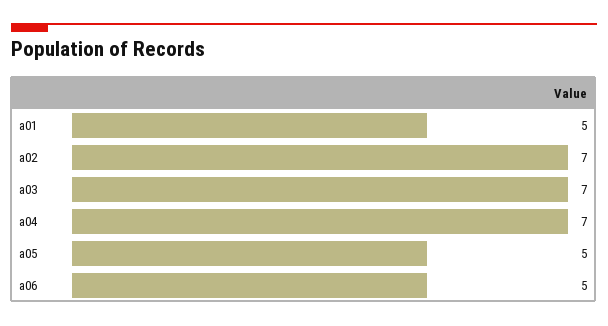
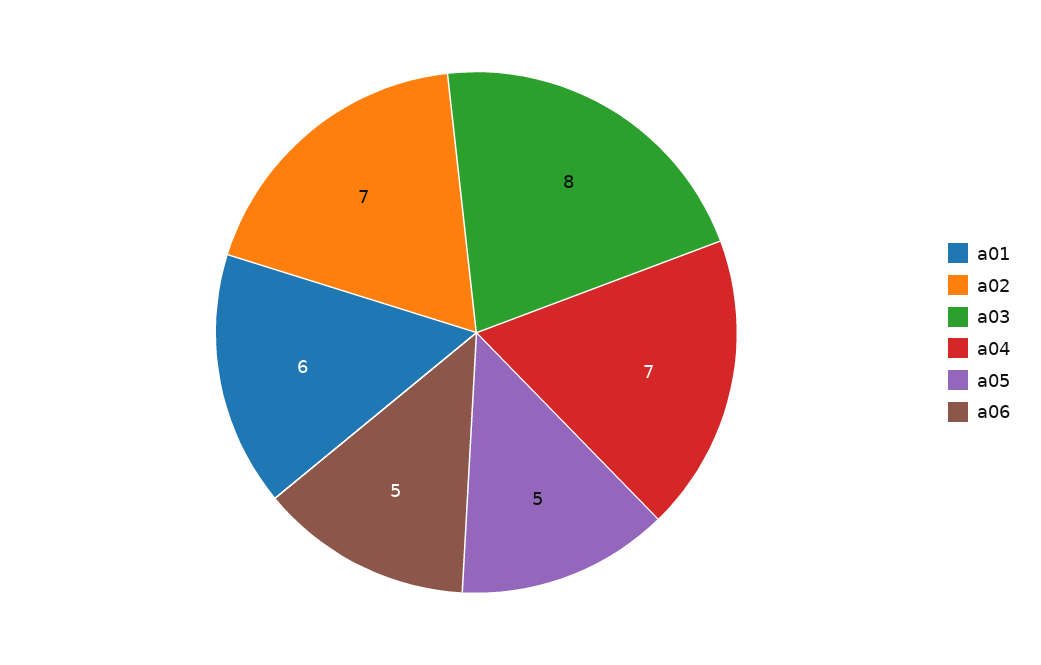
a01: 5 -> 6
a03: 7 -> 8

